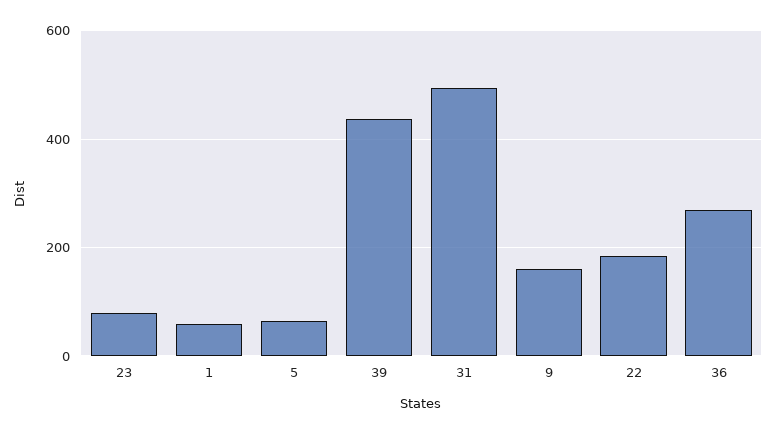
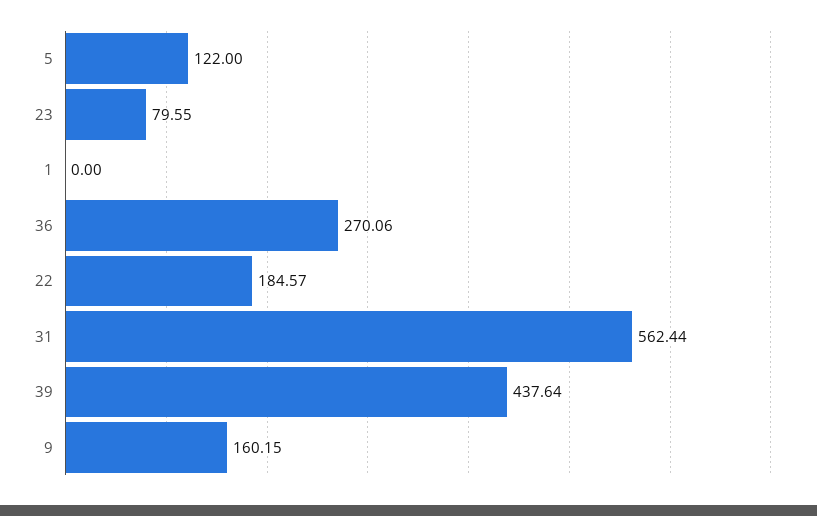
1: 60 -> 0
5: 60 -> 122
31: 500 -> 562.44

